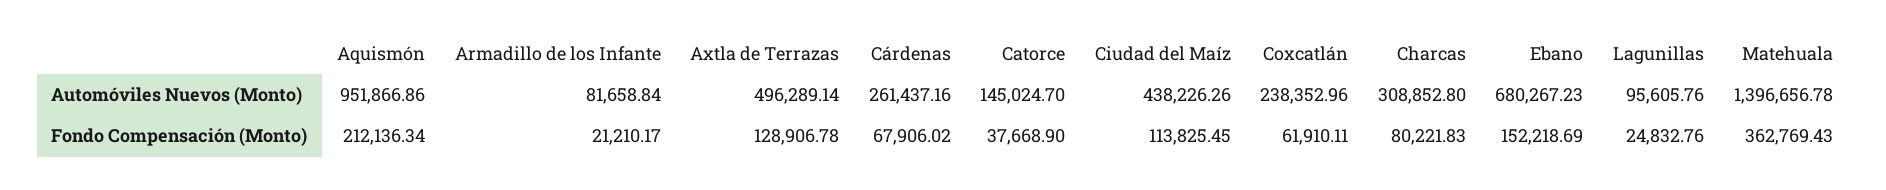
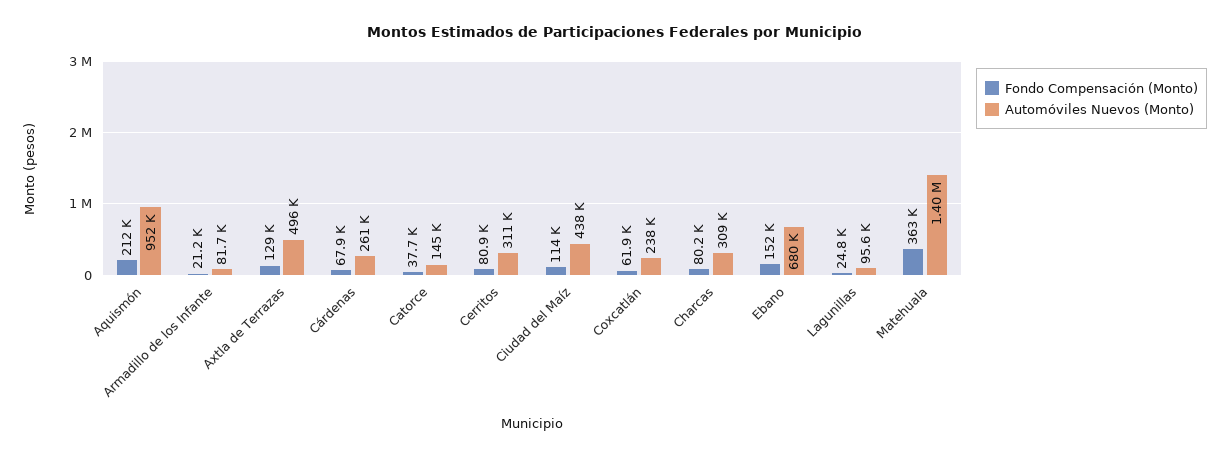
Fondo Compensación (Monto), Cerritos: none -> 80900
Automóviles Nuevos (Monto), Cerritos: none -> 311000

